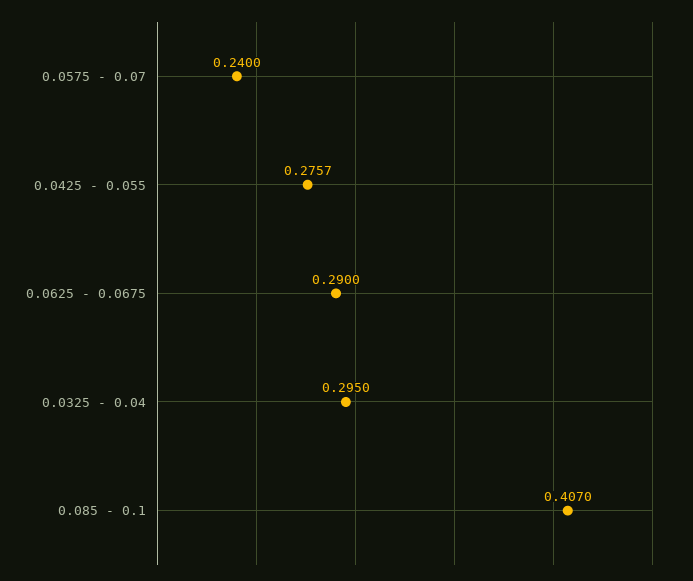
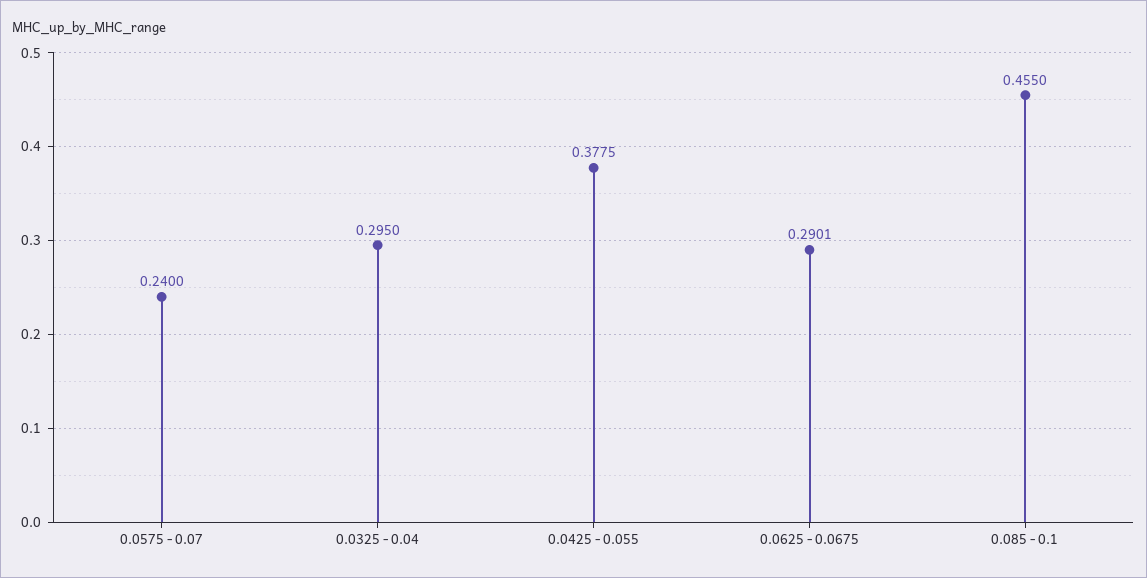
0.0425 - 0.055: 0.2757 -> 0.3775
0.0625 - 0.0675: 0.29 -> 0.2901
0.085 - 0.1: 0.407 -> 0.455

